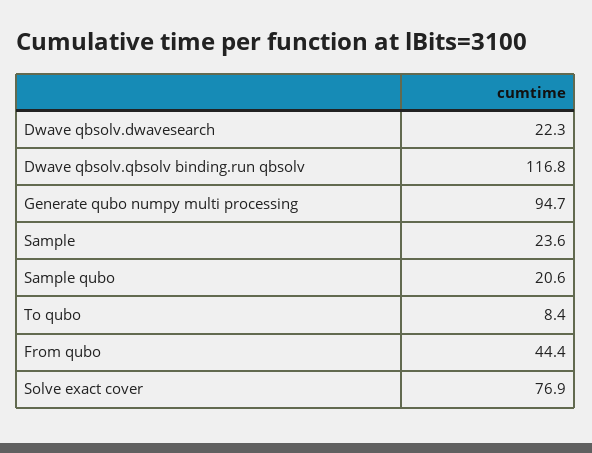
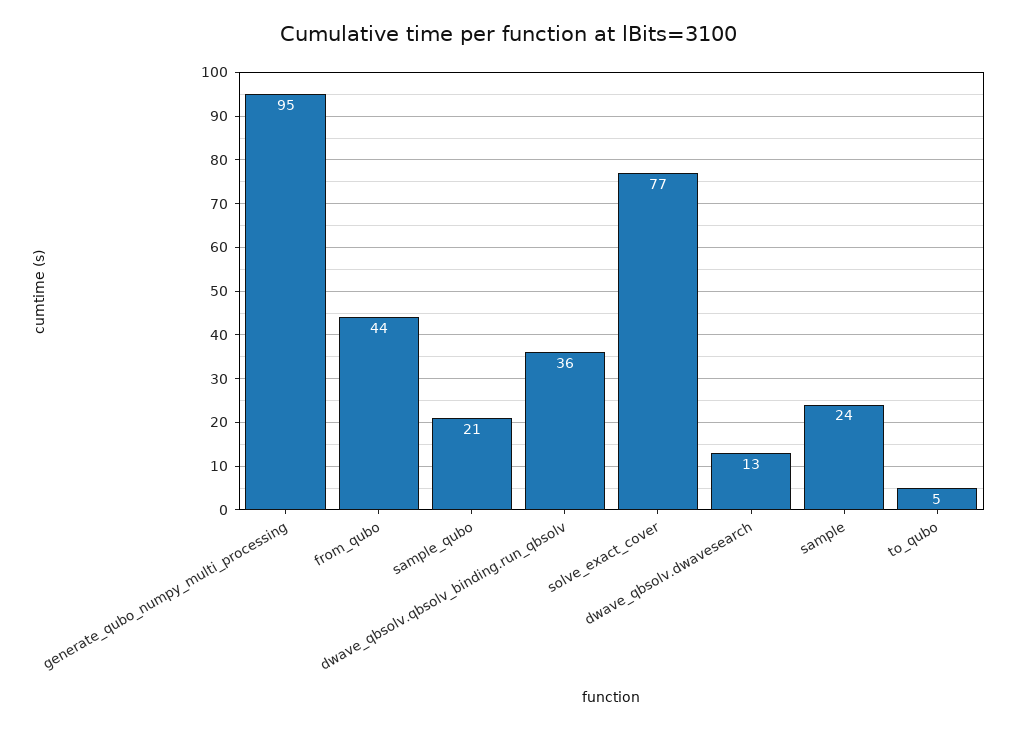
Dwave qbsolv.dwavesearch: 22.3 -> 13
Dwave qbsolv.qbsolv binding.run qbsolv: 116.8 -> 36
To qubo: 8.4 -> 5

